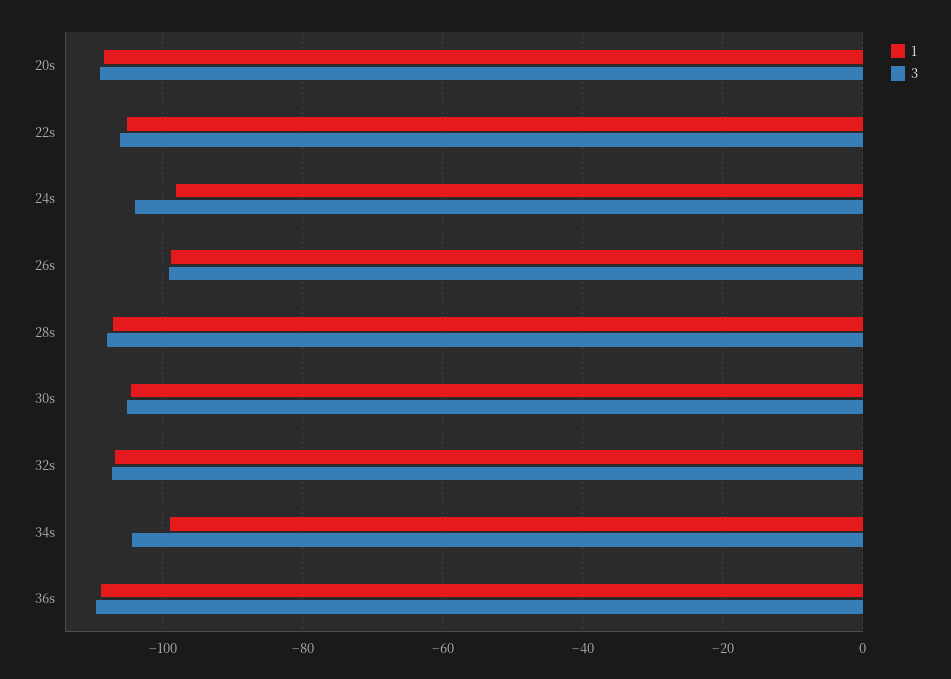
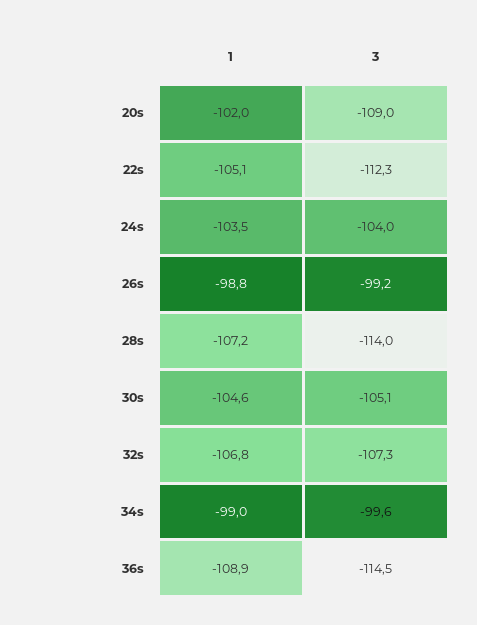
1, 20s: -108 -> -102
3, 22s: -106 -> -112.3
1, 24s: -98 -> -103.5
3, 28s: -108 -> -114
3, 34s: -104 -> -99.6
3, 36s: -110 -> -114.5

